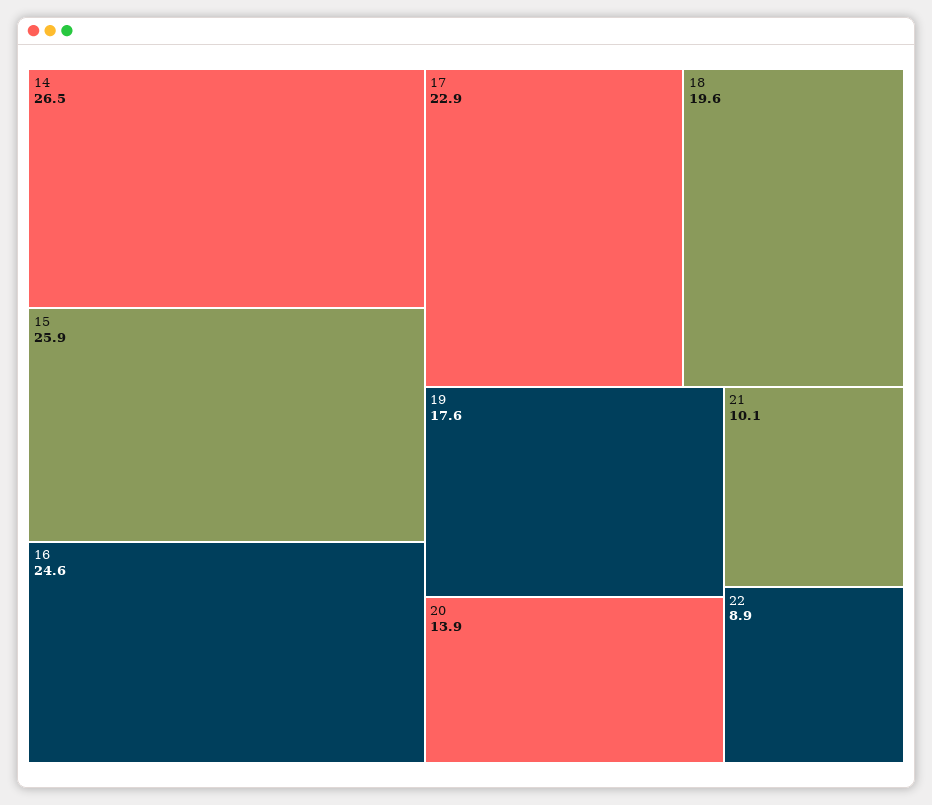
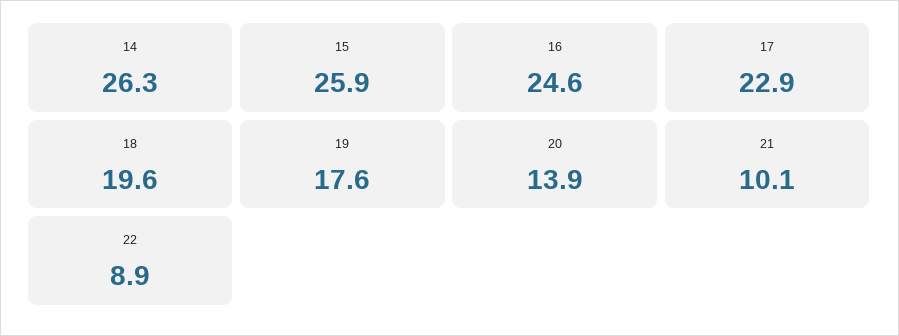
14: 26.5 -> 26.3

